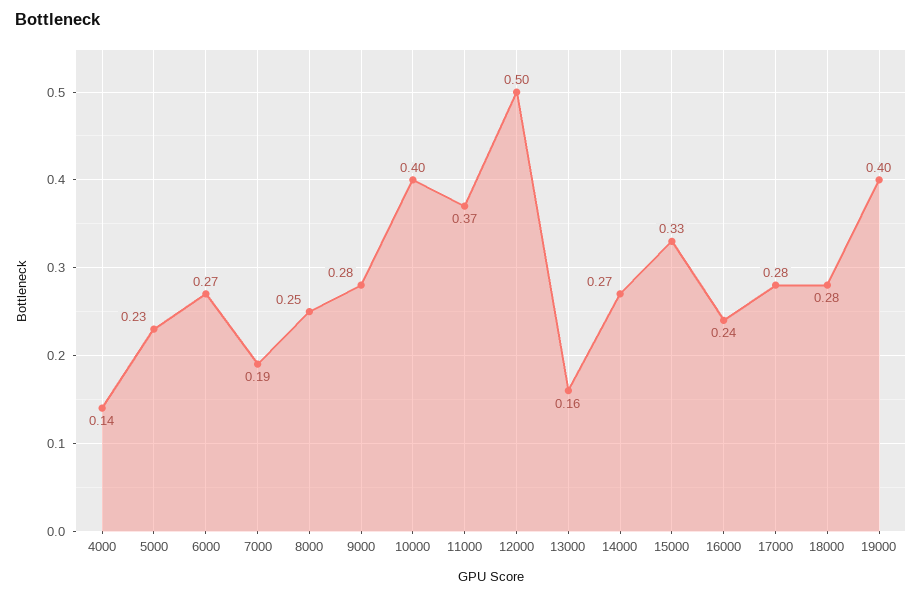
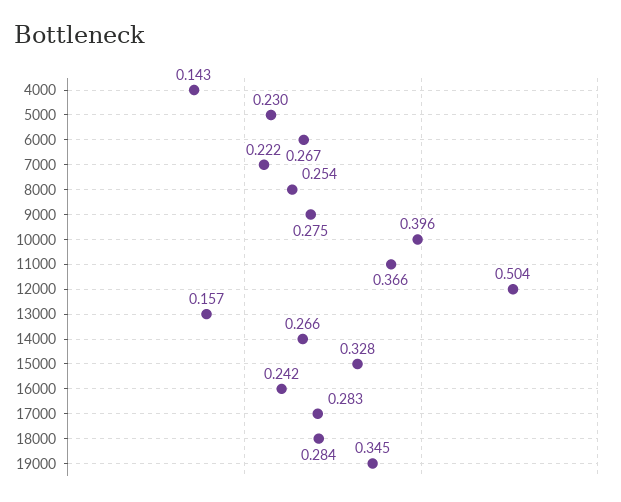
7000: 0.19 -> 0.222
19000: 0.4 -> 0.345

